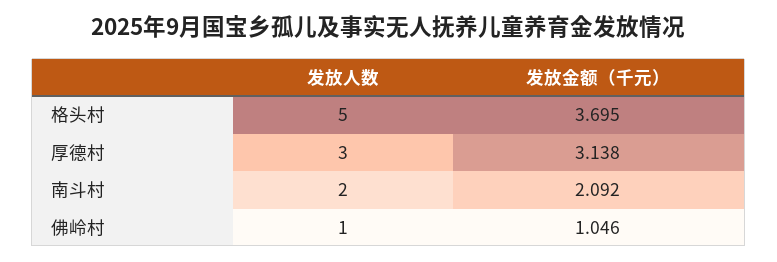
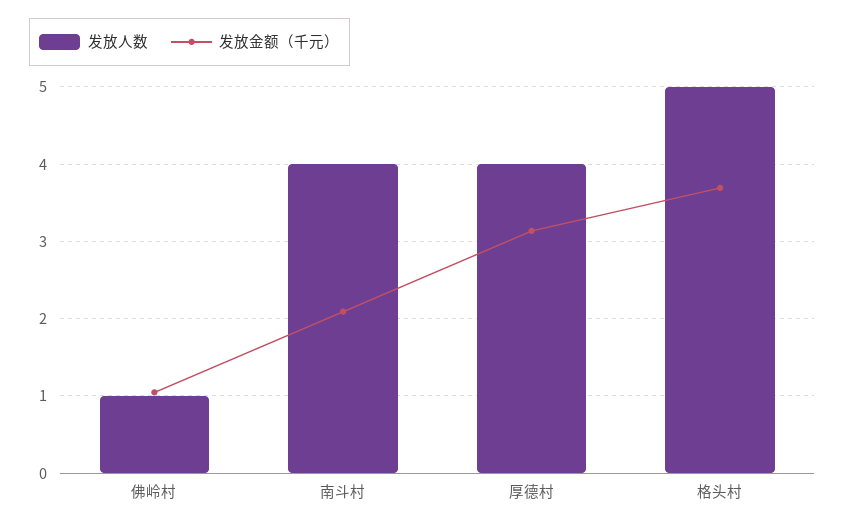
发放人数, 厚德村: 3 -> 4
发放人数, 南斗村: 2 -> 4

